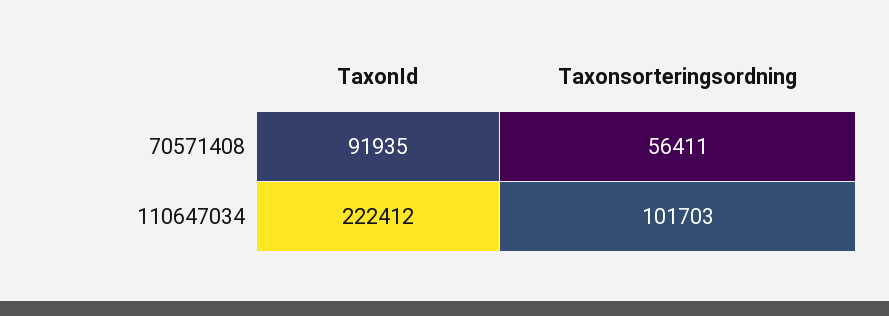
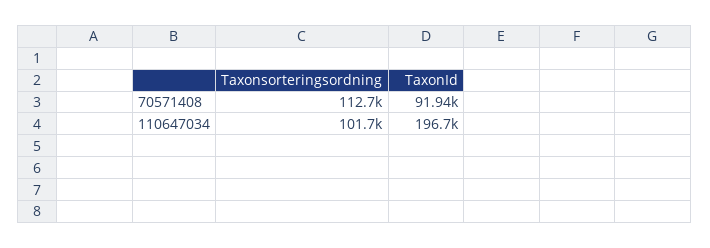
Taxonsorteringsordning, 70571408: 56411 -> 112700
TaxonId, 110647034: 222412 -> 196700

